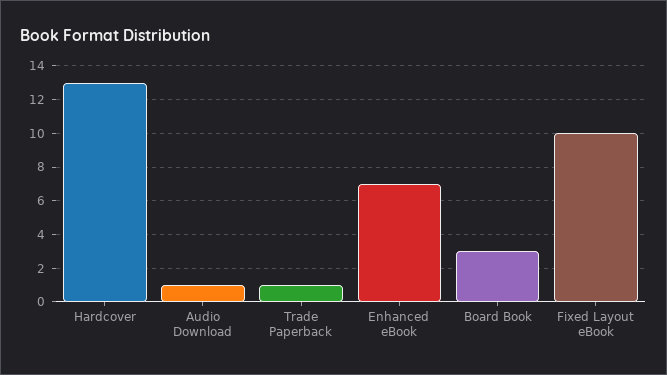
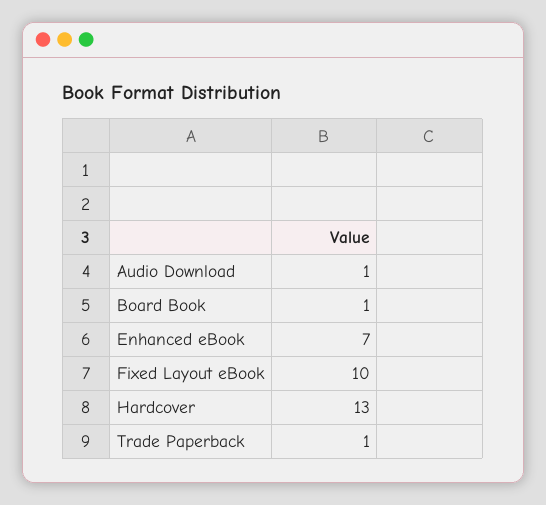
Board Book: 3 -> 1

